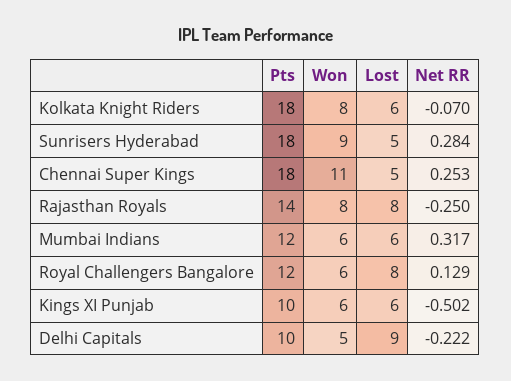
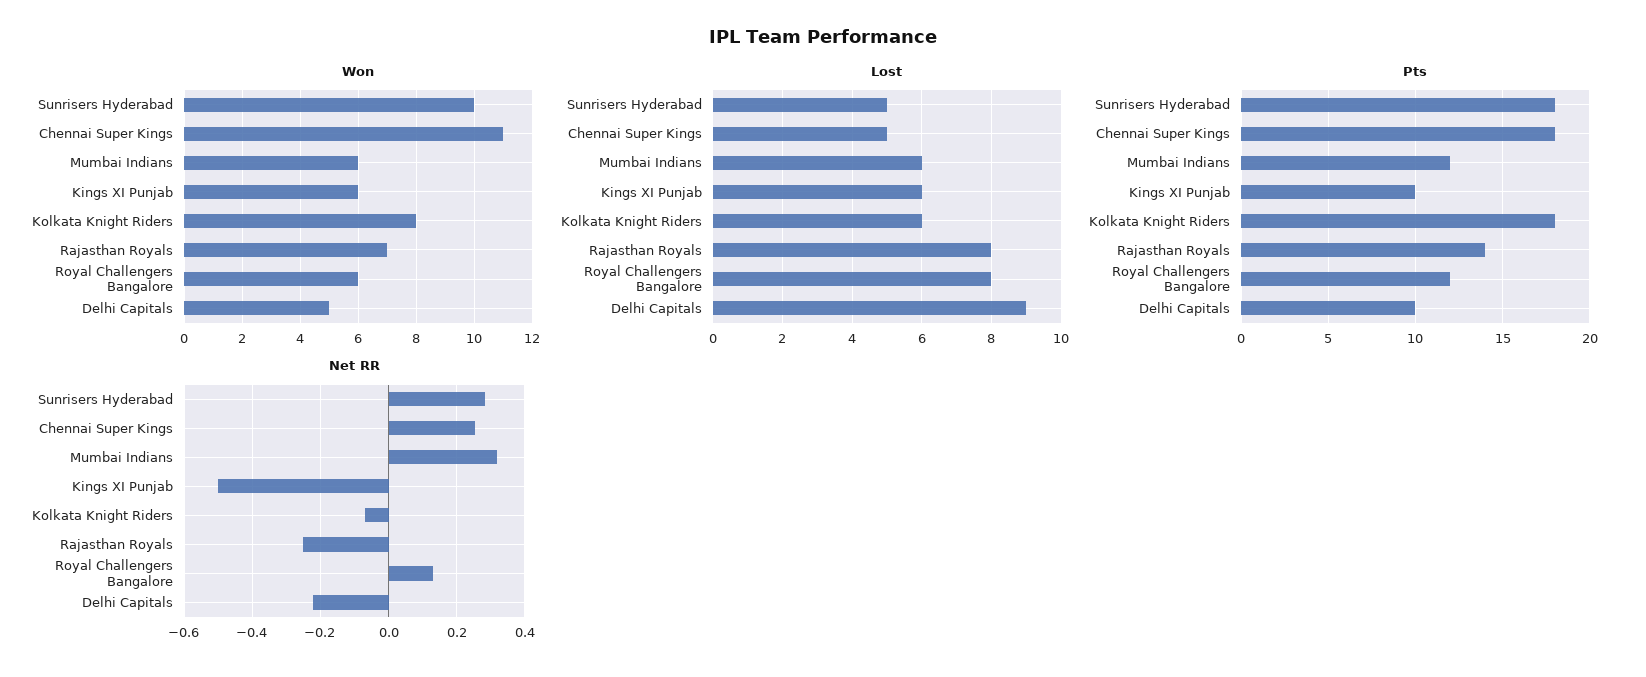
Won, Sunrisers Hyderabad: 9 -> 10
Won, Rajasthan Royals: 8 -> 7

